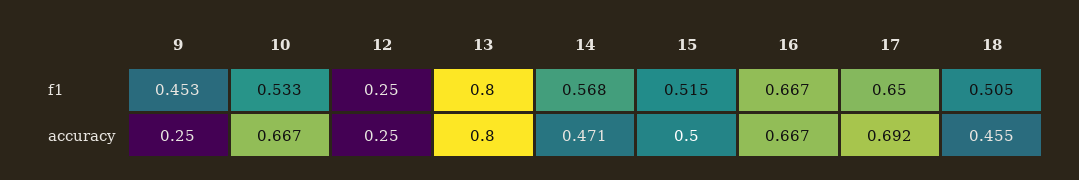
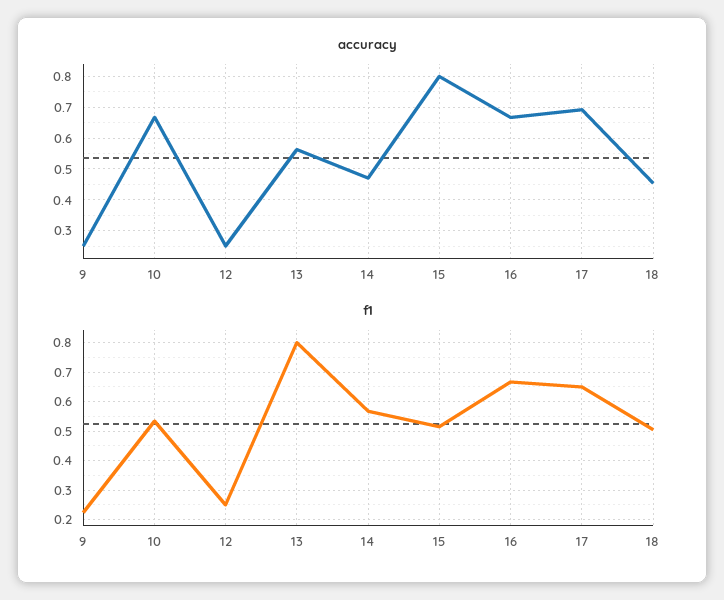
f1, 9: 0.453 -> 0.225
accuracy, 13: 0.8 -> 0.56
accuracy, 15: 0.5 -> 0.8

